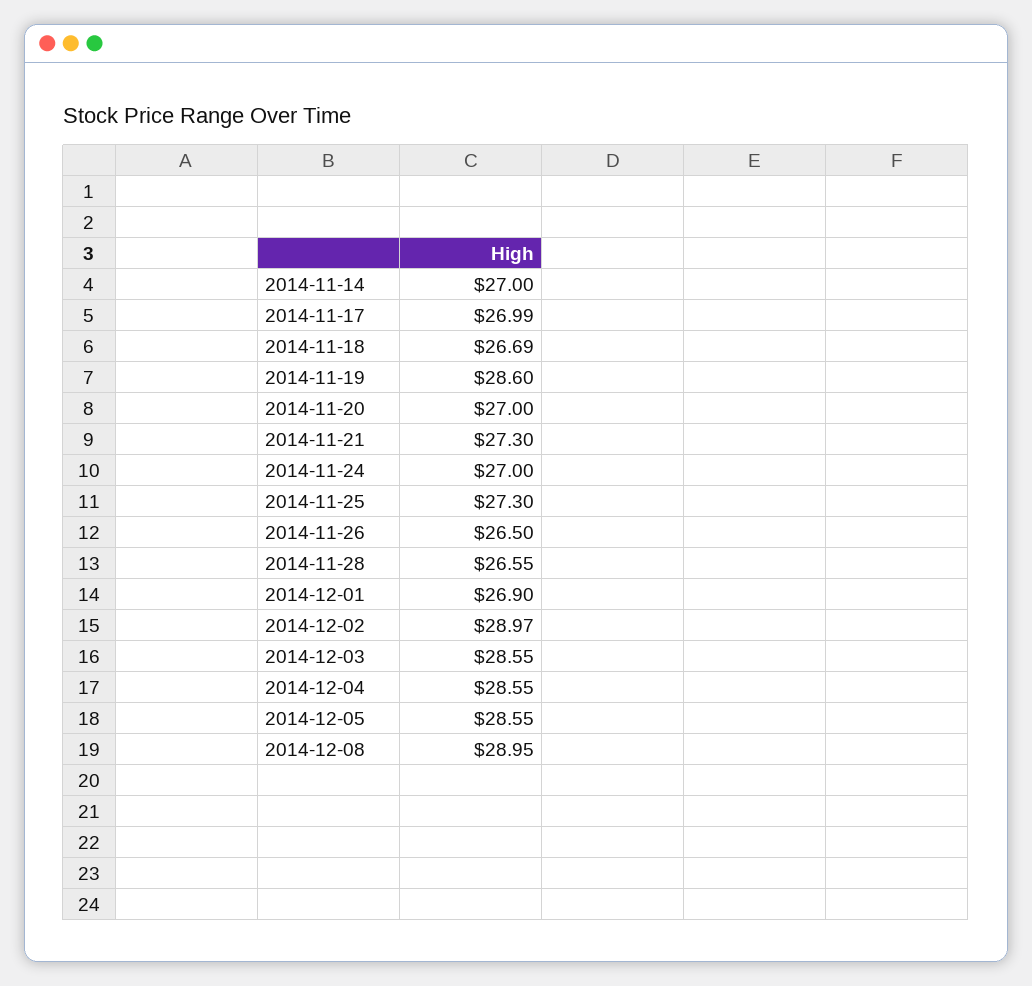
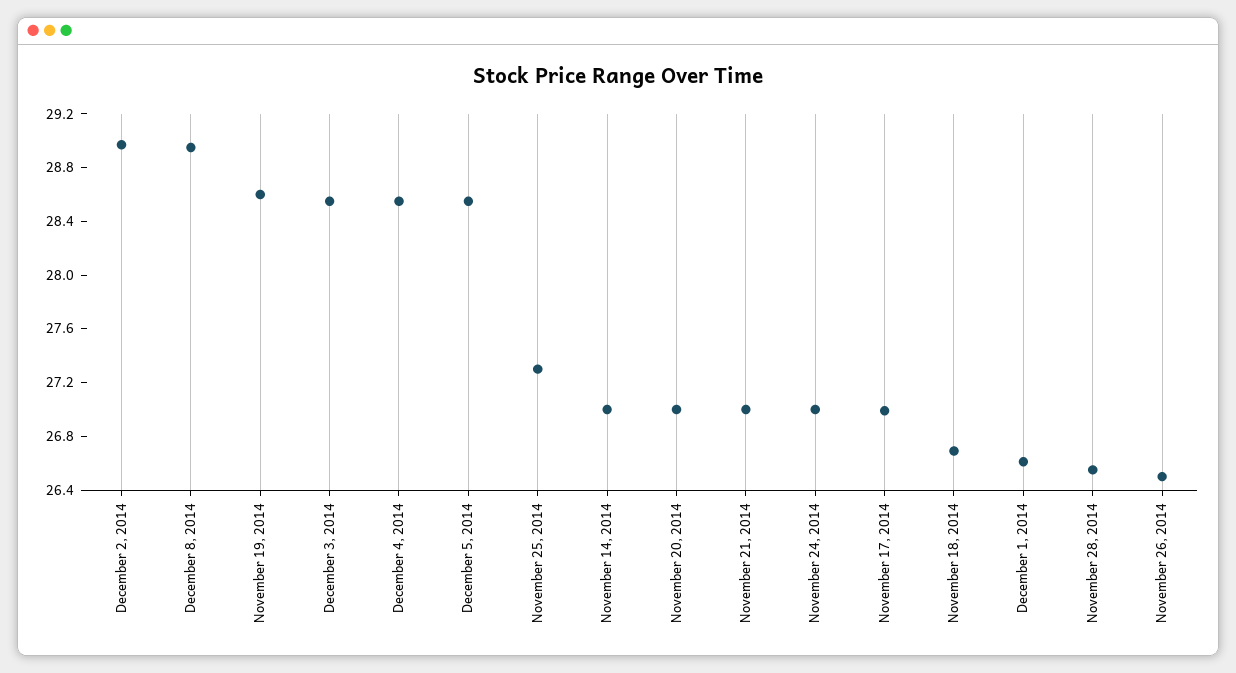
2014-11-21: 27.3 -> 27
2014-12-01: 26.9 -> 26.6

